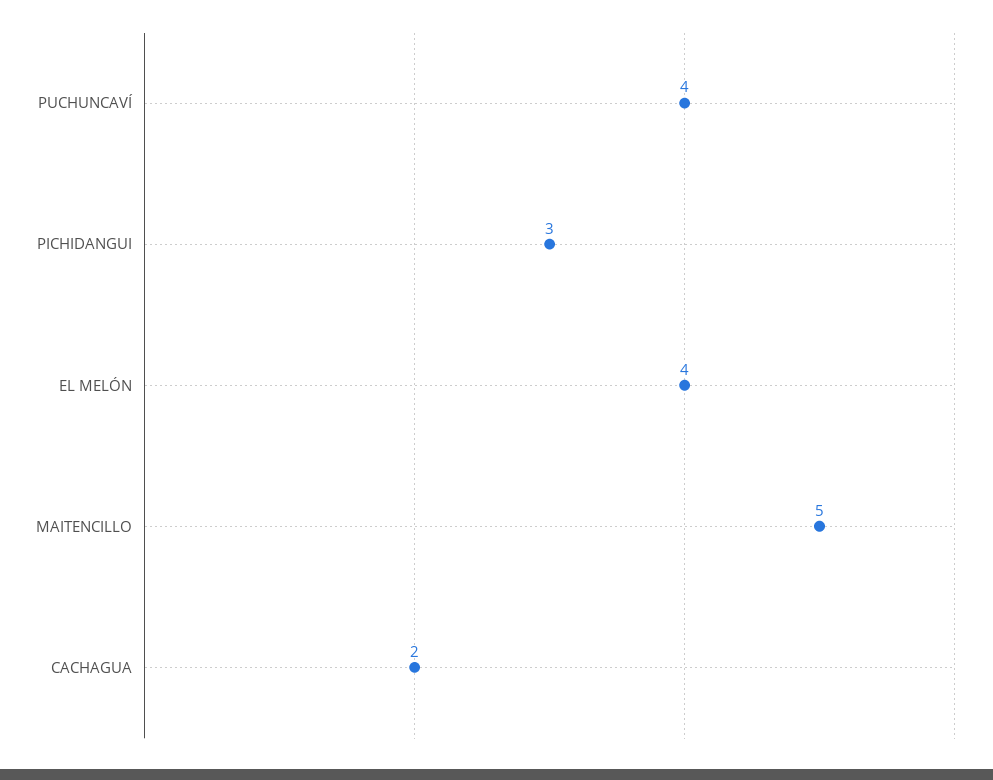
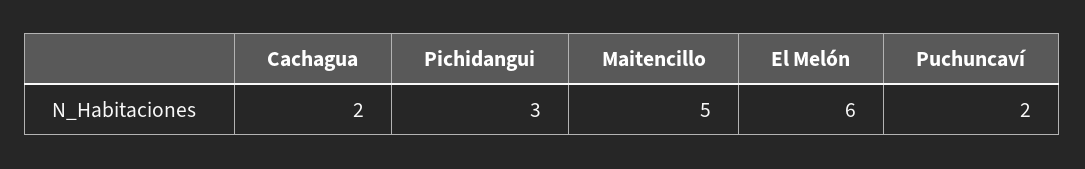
PUCHUNCAVÍ: 4 -> 2
EL MELÓN: 4 -> 6

